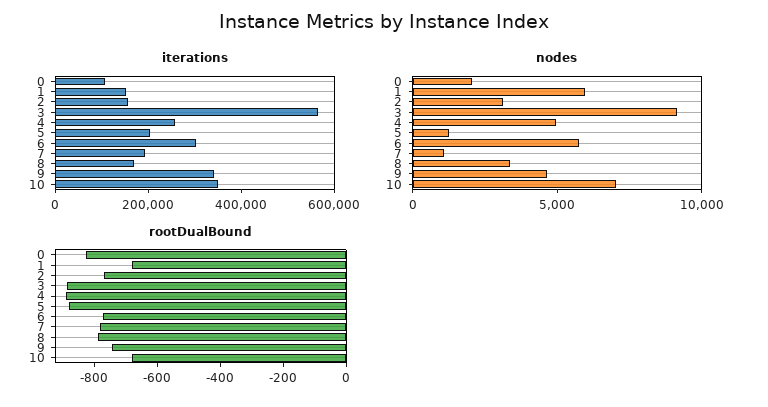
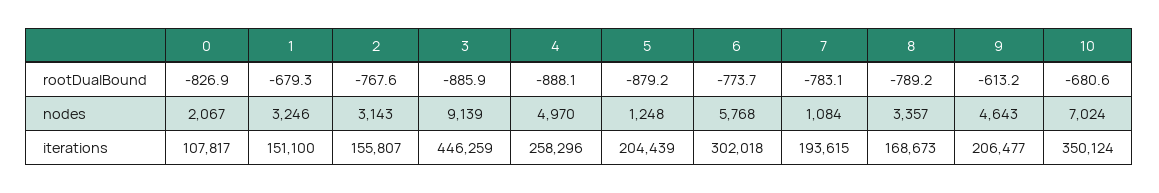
iterations, 3: 550000 -> 446259
iterations, 9: 350000 -> 206477
nodes, 1: 6000 -> 3246
rootDualBound, 9: -750 -> -613.2

